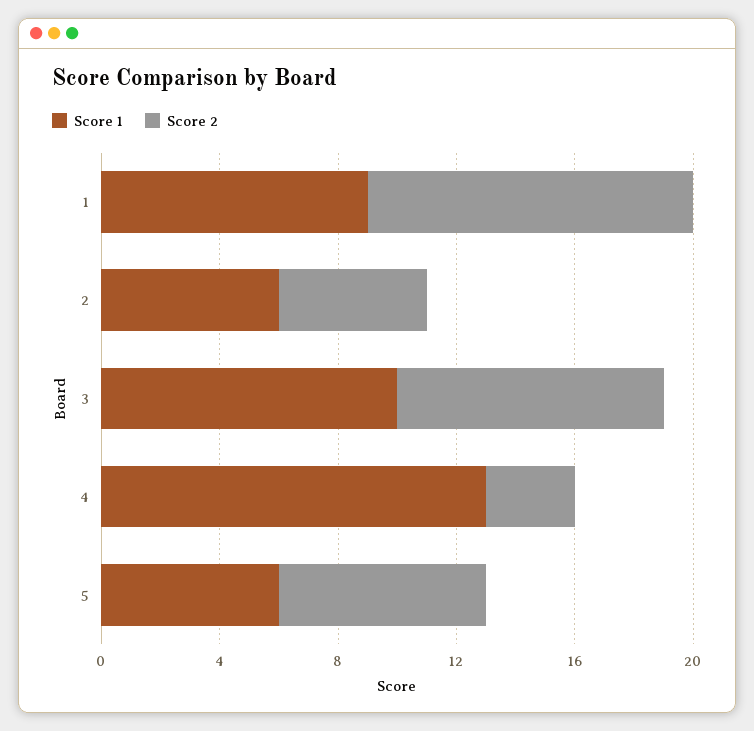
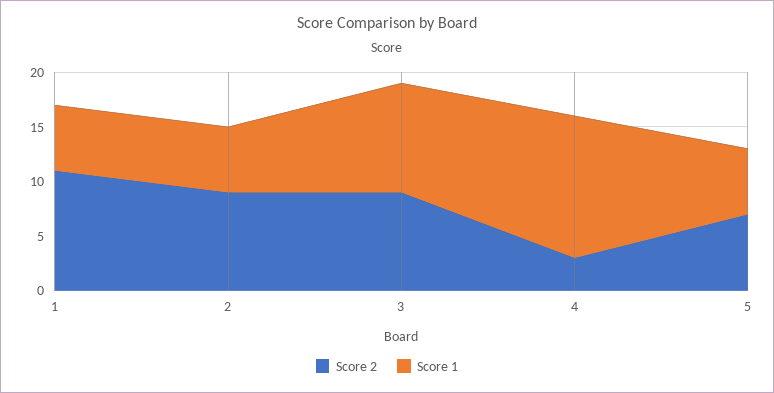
Score 1, 1: 9 -> 6
Score 2, 2: 5 -> 9

